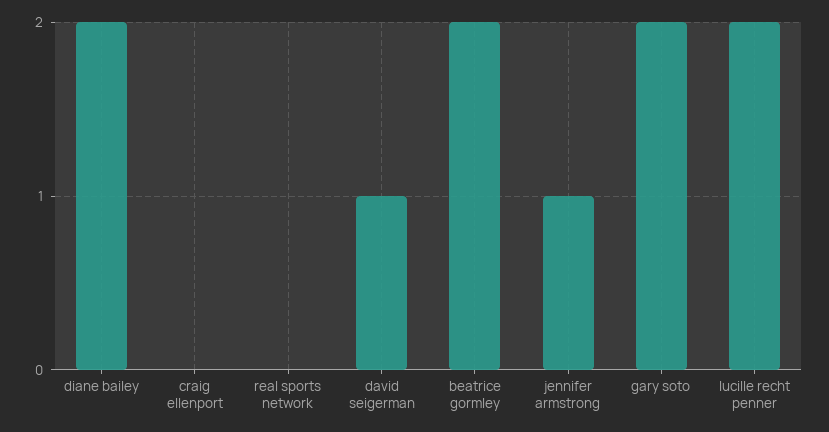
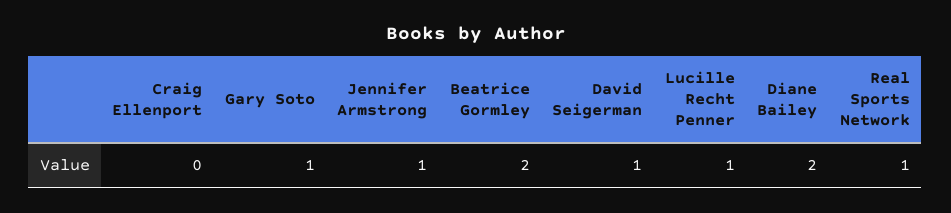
real sports network: 0 -> 1
gary soto: 2 -> 1
lucille recht penner: 2 -> 1

